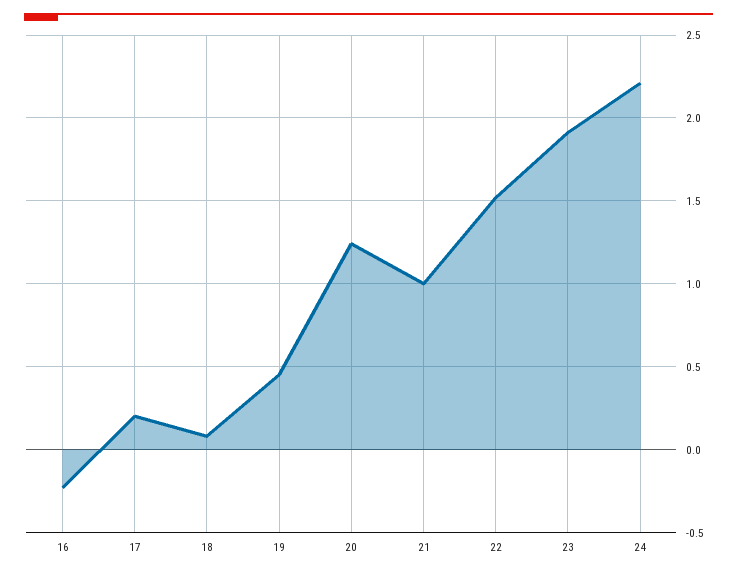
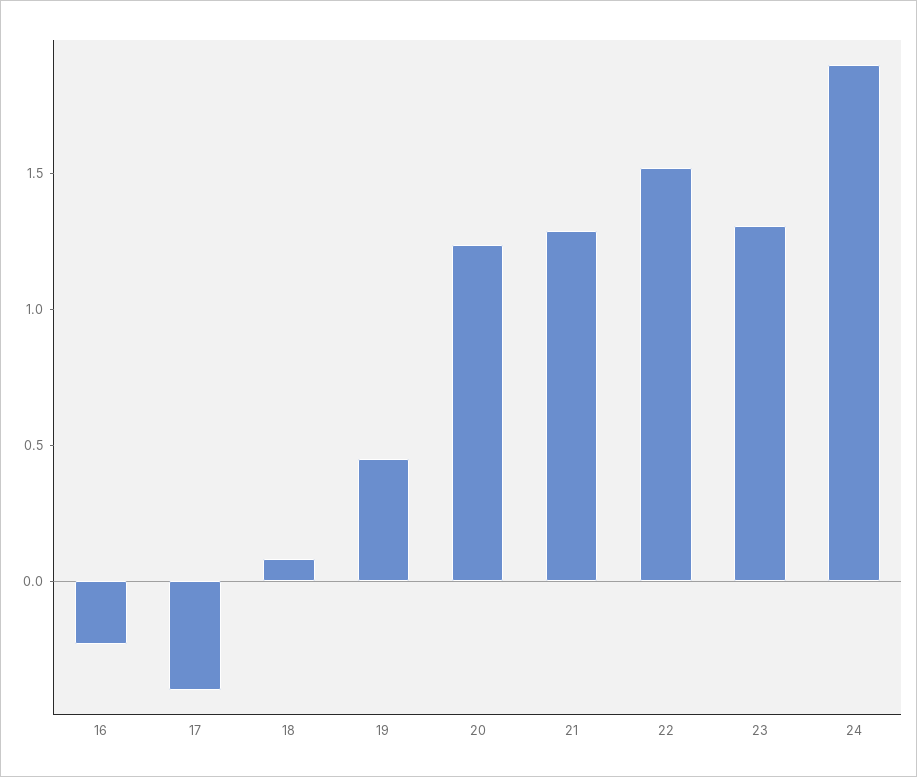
17: 0.2 -> -0.4
21: 1 -> 1.3
23: 1.9 -> 1.3
24: 2.2 -> 1.9

